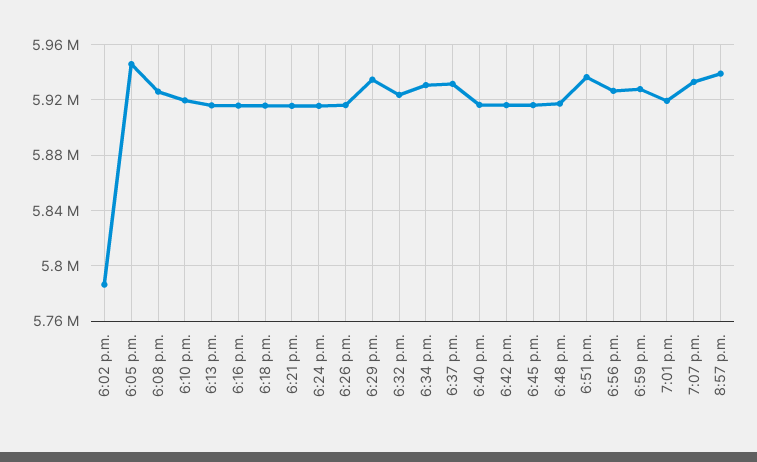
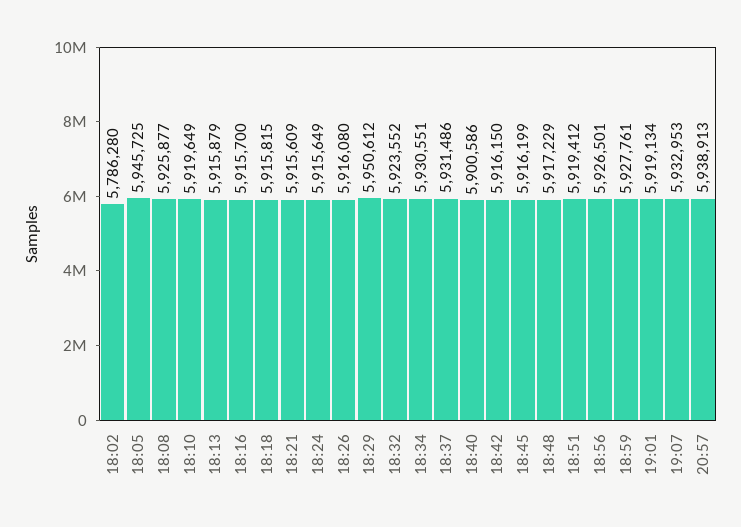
6:29 p.m.: 5935000 -> 5950612
6:40 p.m.: 5915000 -> 5900586
6:51 p.m.: 5935000 -> 5919412

